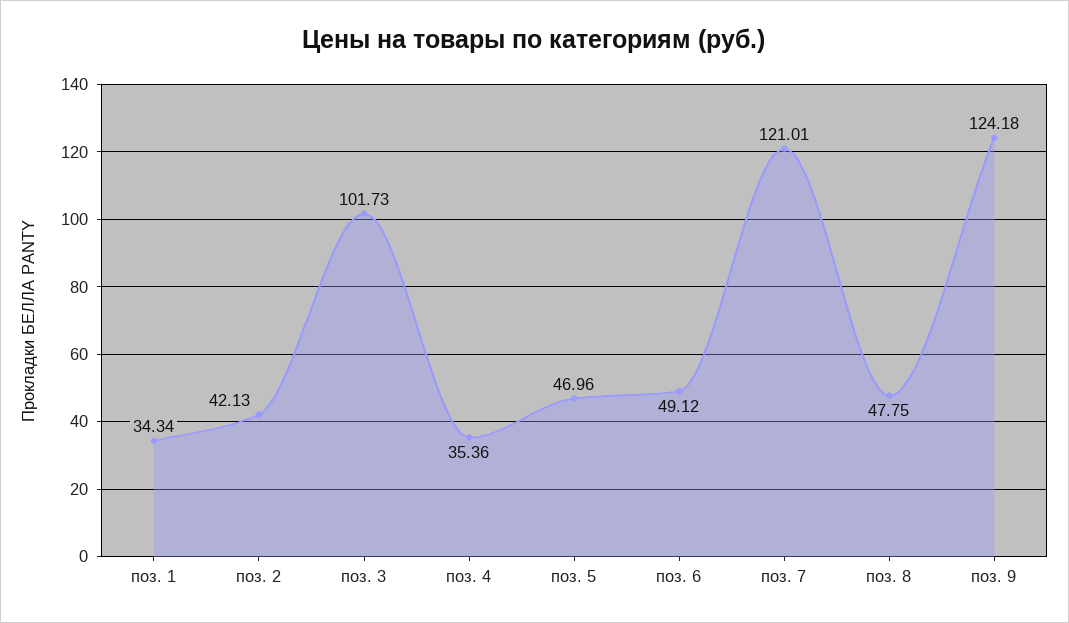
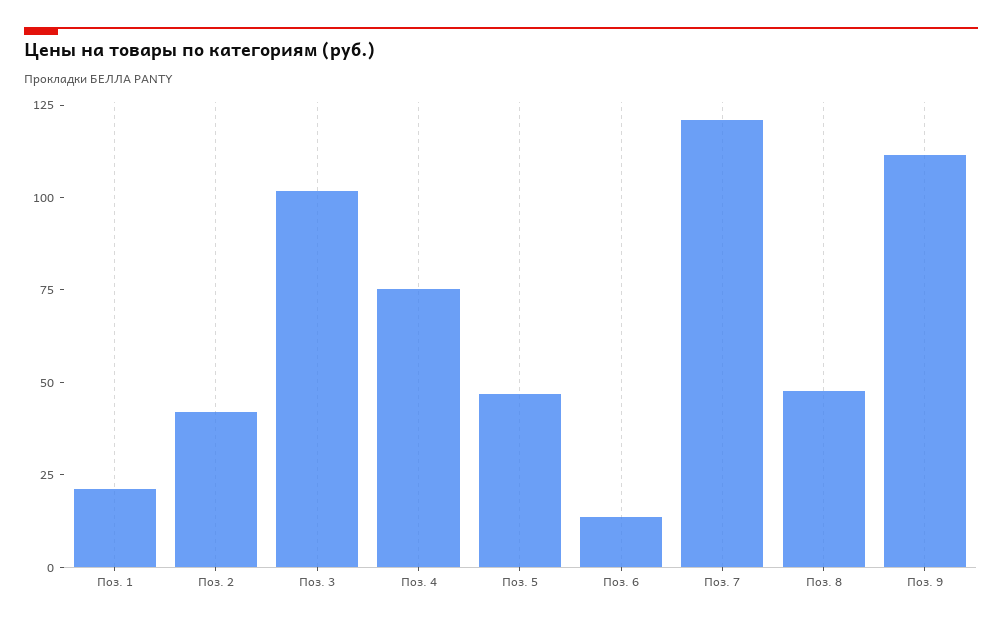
поз. 1: 34.34 -> 20
поз. 4: 35.36 -> 75
поз. 6: 49.12 -> 15
поз. 9: 124.18 -> 110

